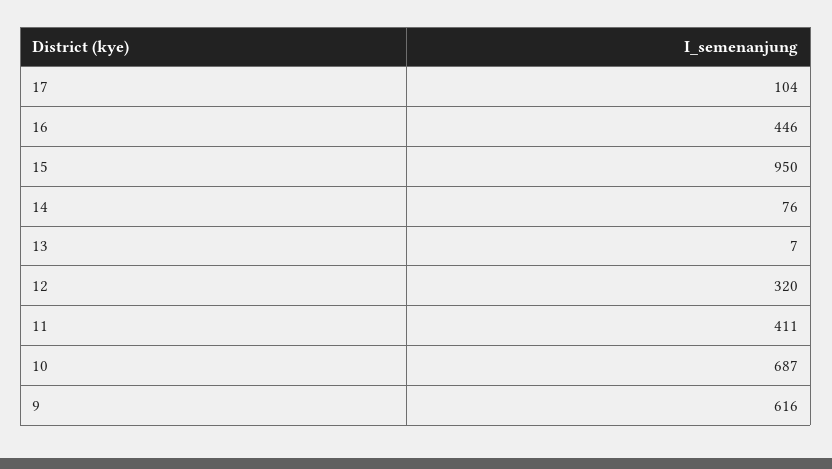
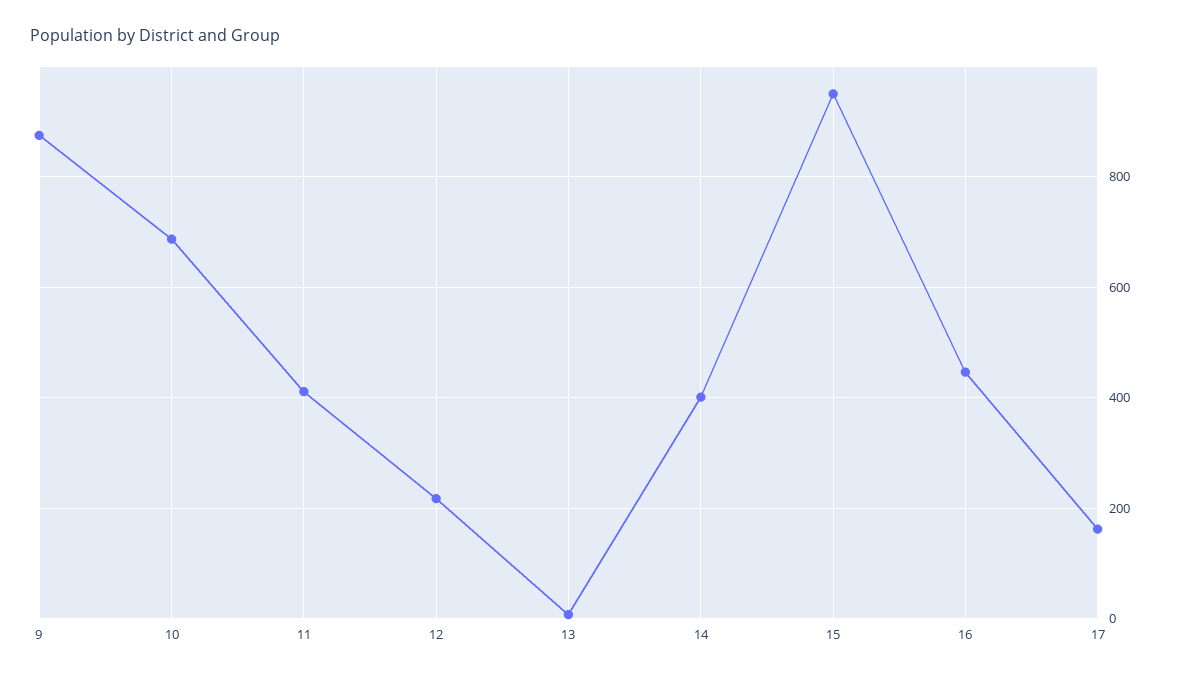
17: 104 -> 160
14: 76 -> 400
12: 320 -> 220
9: 616 -> 880

